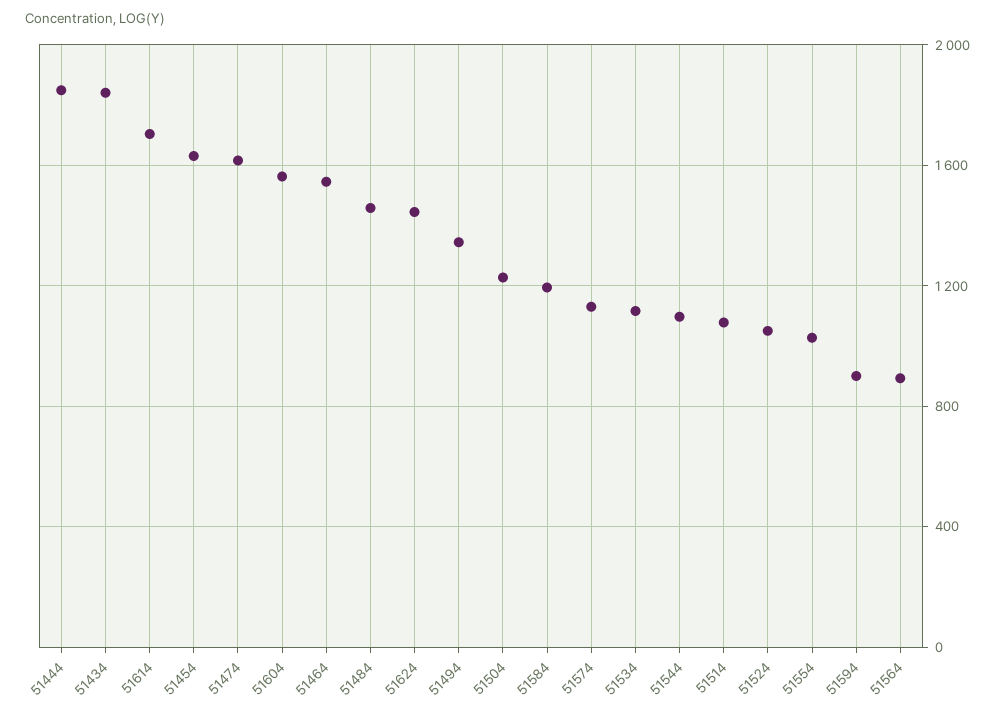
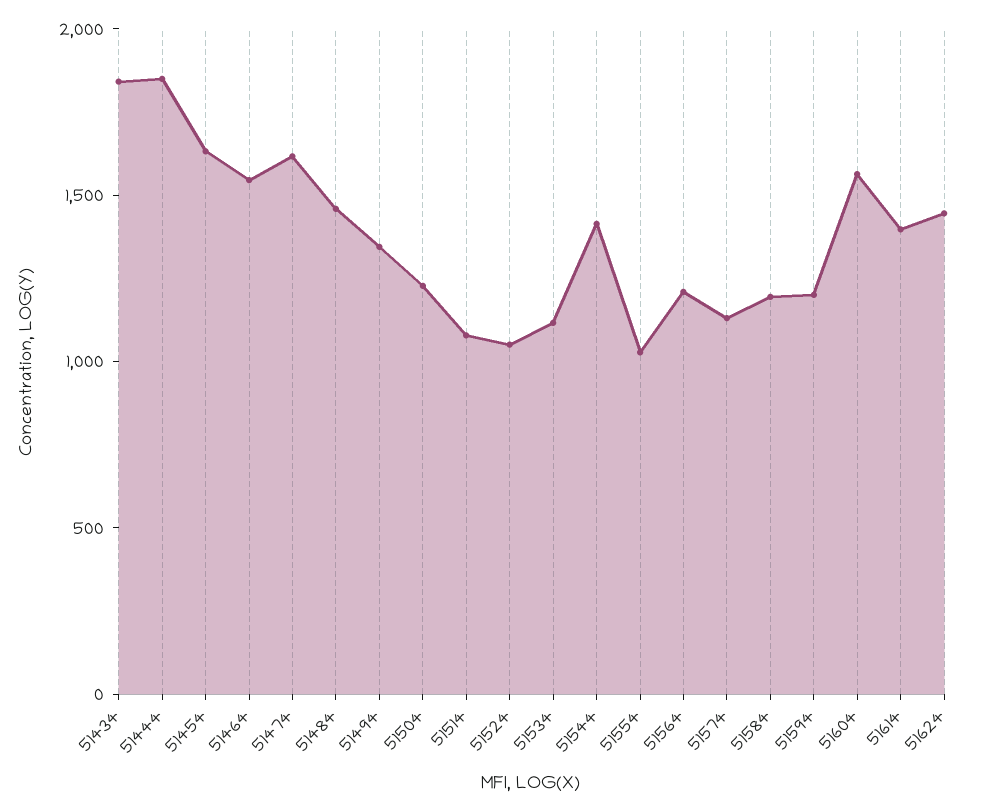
51614: 1700 -> 1400
51544: 1100 -> 1400
51594: 900 -> 1200
51564: 900 -> 1200

